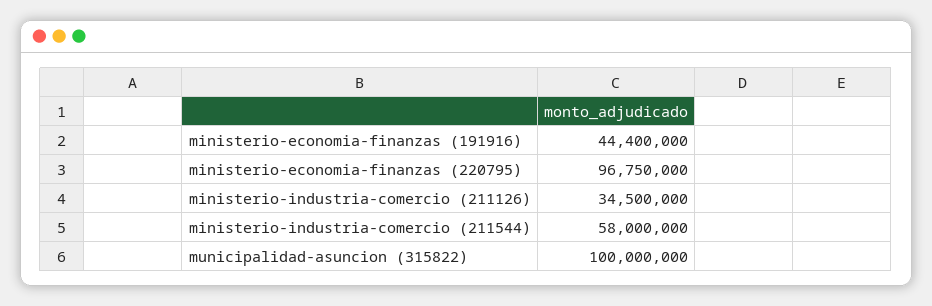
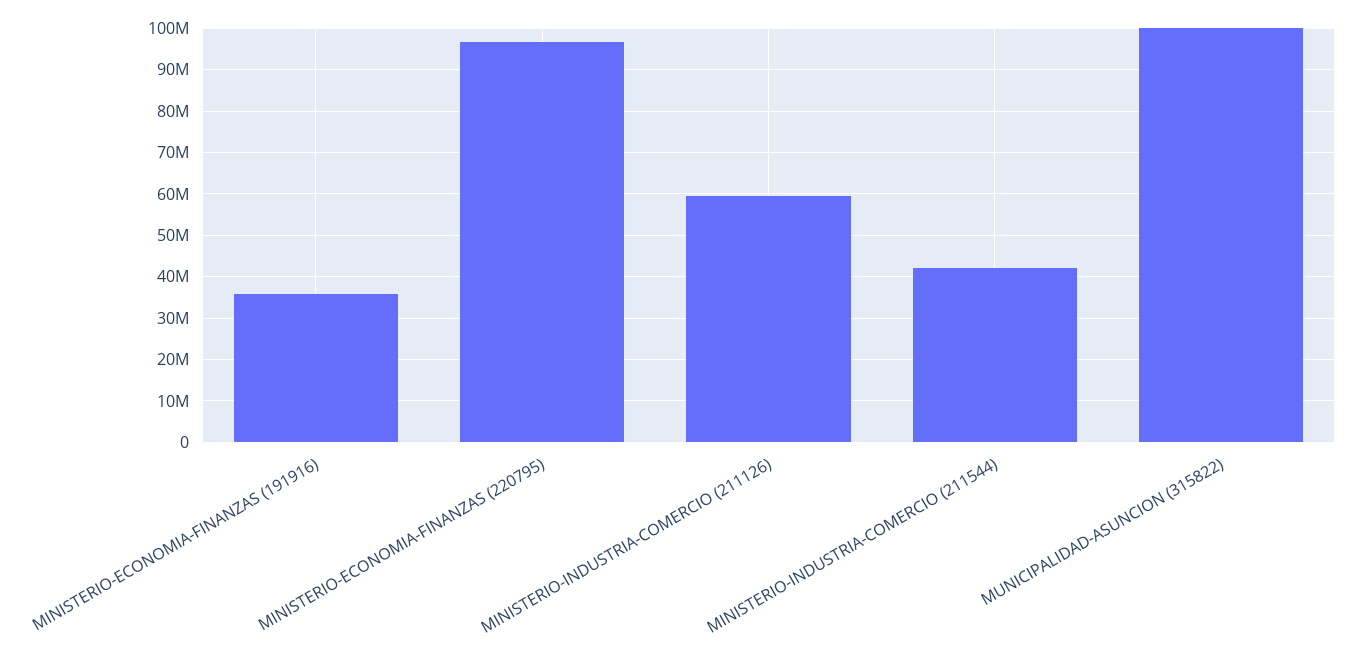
ministerio-economia-finanzas (191916): 44400000 -> 36000000
ministerio-industria-comercio (211126): 34500000 -> 60000000
ministerio-industria-comercio (211544): 58000000 -> 42000000

